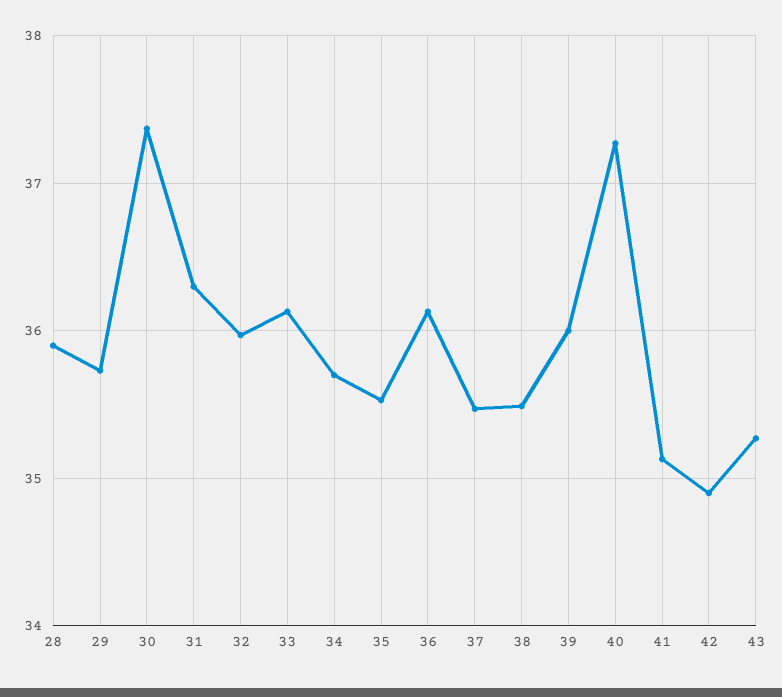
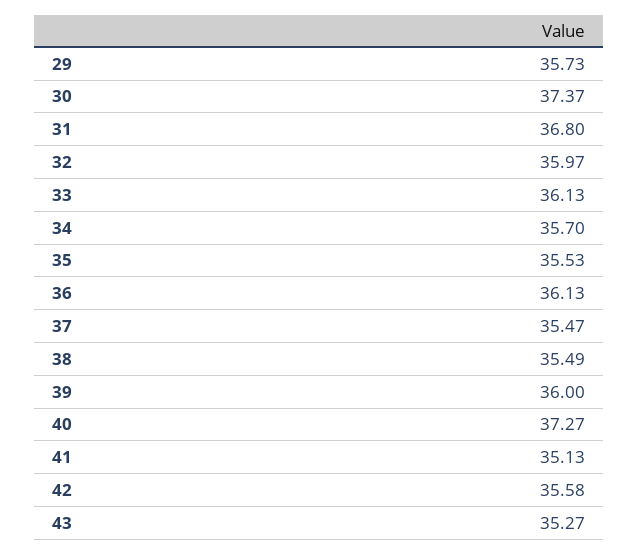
28: 35.9 -> none
31: 36.3 -> 36.8
42: 34.9 -> 35.58

